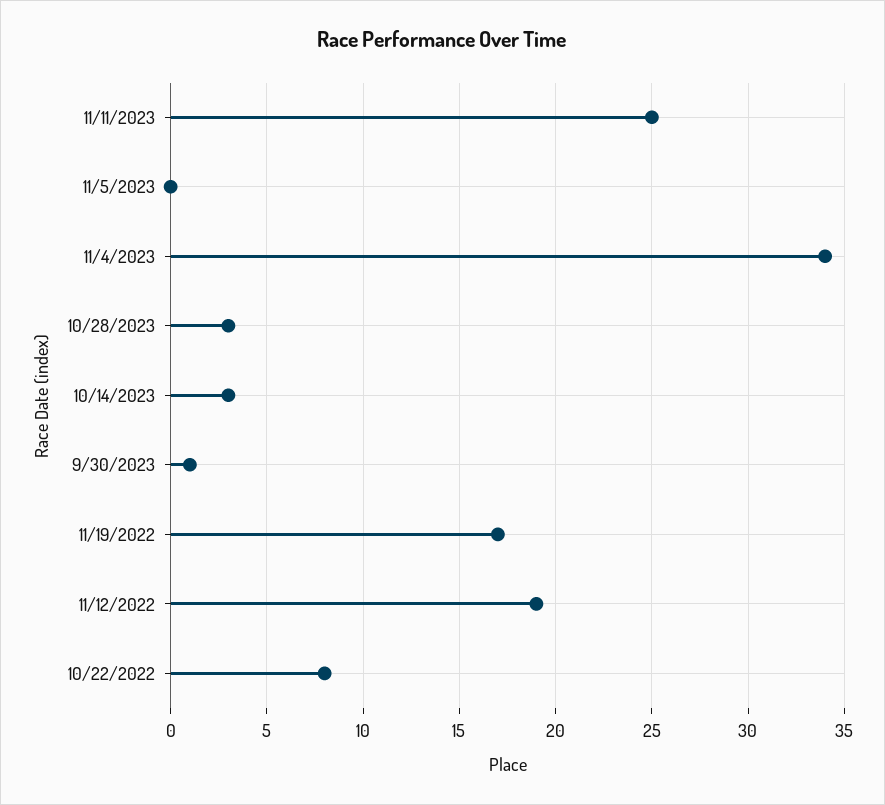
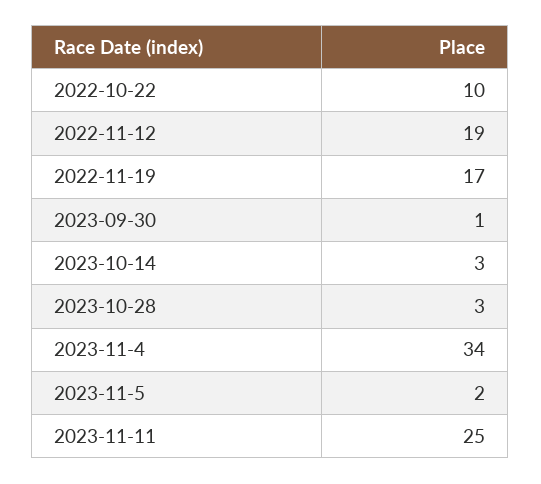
11/5/2023: 0 -> 2
10/22/2022: 8 -> 10

